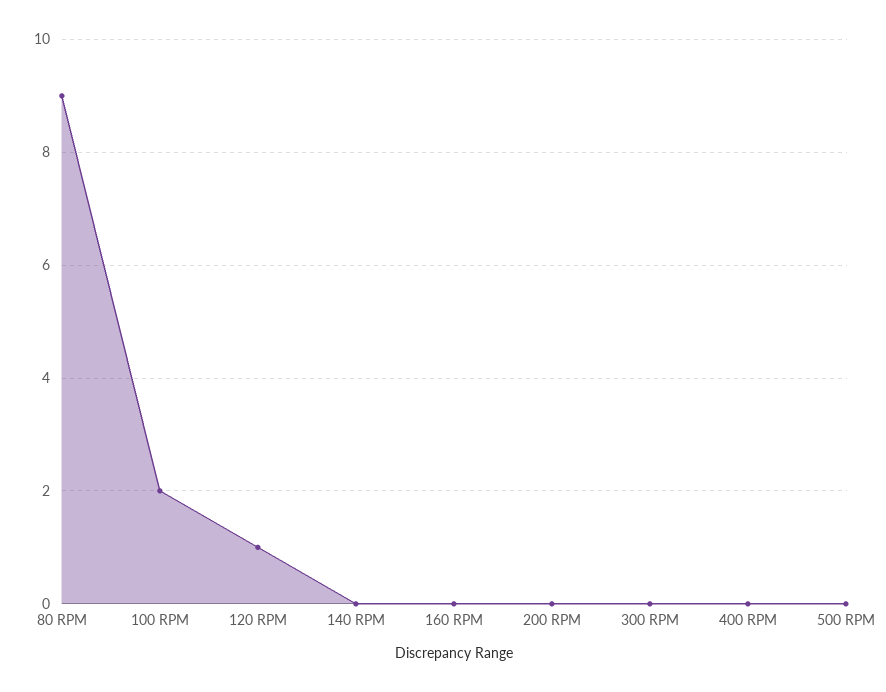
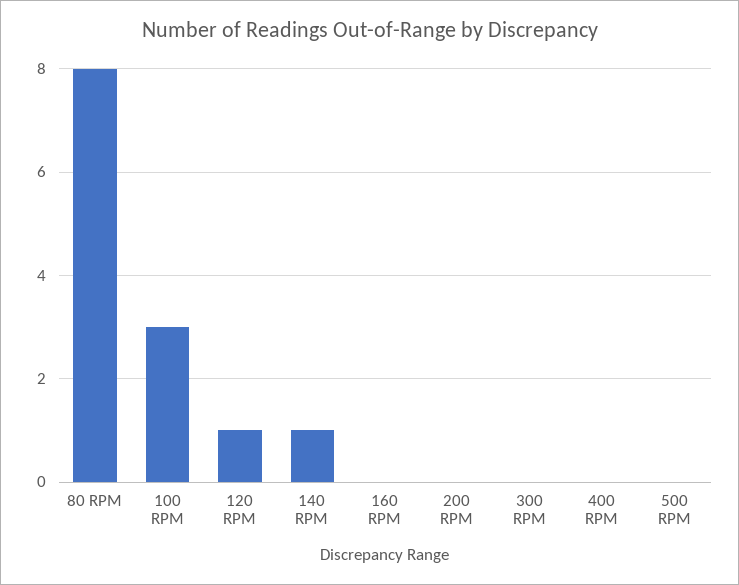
80 RPM: 9 -> 8
100 RPM: 2 -> 3
140 RPM: 0 -> 1

